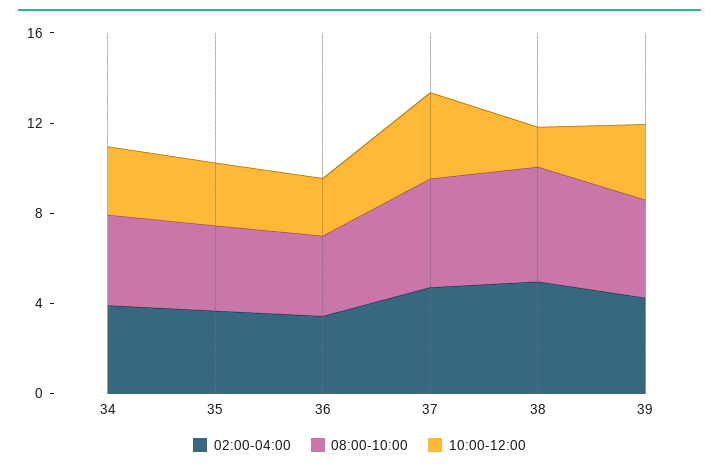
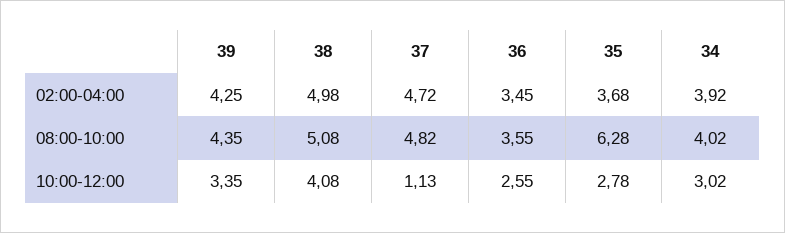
08:00-10:00, 35: 4 -> 6.28
10:00-12:00, 37: 4 -> 1.13
10:00-12:00, 38: 2 -> 4.08

